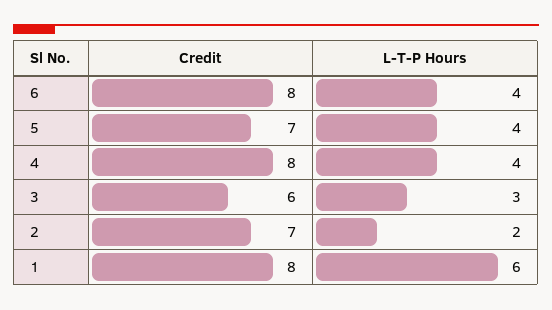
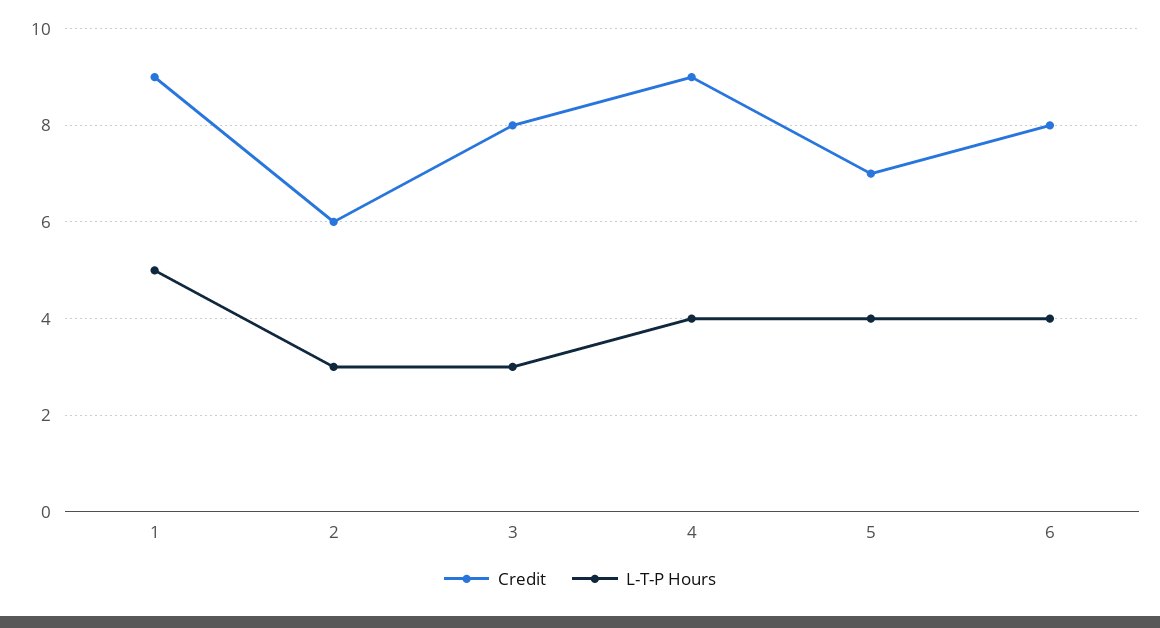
Credit, 4: 8 -> 9
Credit, 3: 6 -> 8
Credit, 2: 7 -> 6
L-T-P Hours, 2: 2 -> 3
Credit, 1: 8 -> 9
L-T-P Hours, 1: 6 -> 5

